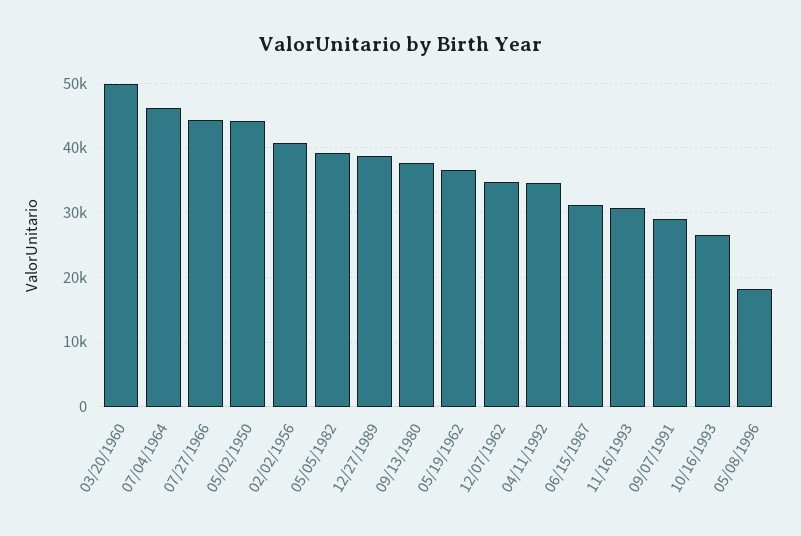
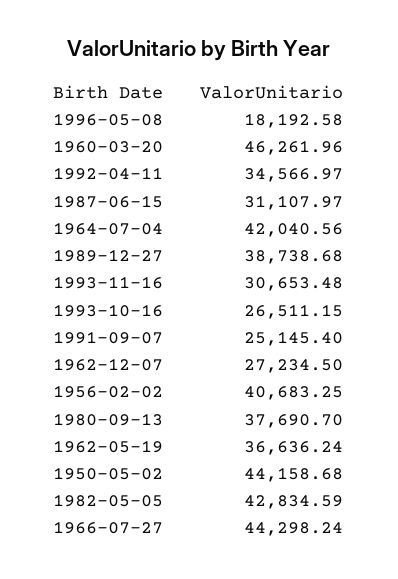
03/20/1960: 50000 -> 46261.96
07/04/1964: 46000 -> 42040.56
05/05/1982: 39000 -> 42834.59
12/07/1962: 35000 -> 27234.5
09/07/1991: 29000 -> 25145.4

